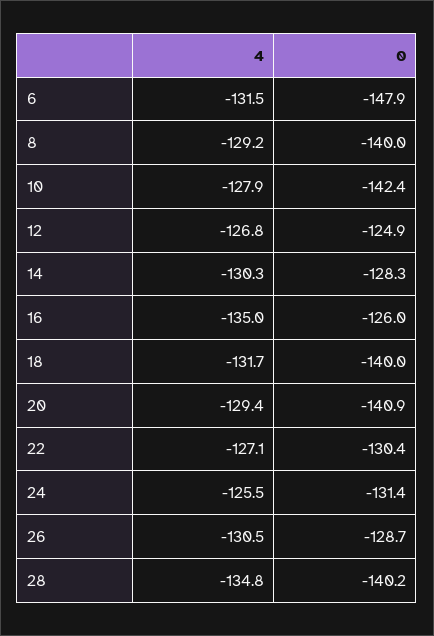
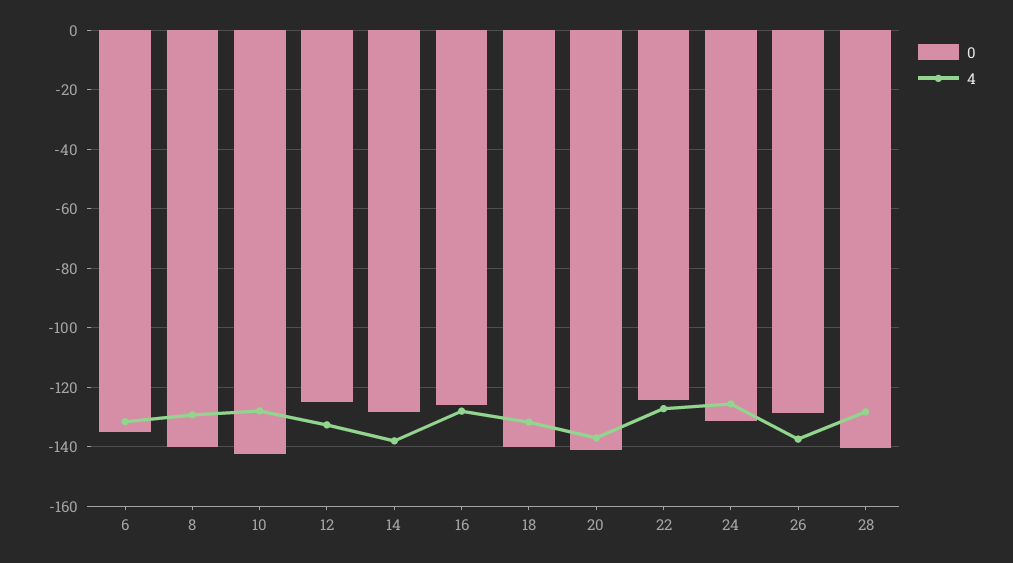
0, 6: -147.9 -> -135
4, 12: -126.8 -> -132.5
4, 14: -130.3 -> -137.5
4, 16: -135 -> -127.5
4, 20: -129.4 -> -137.5
0, 22: -130.4 -> -125
4, 26: -130.5 -> -137.5
4, 28: -134.8 -> -127.5

